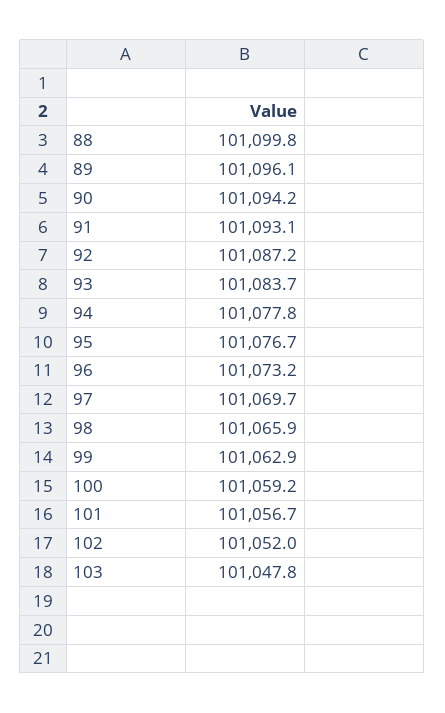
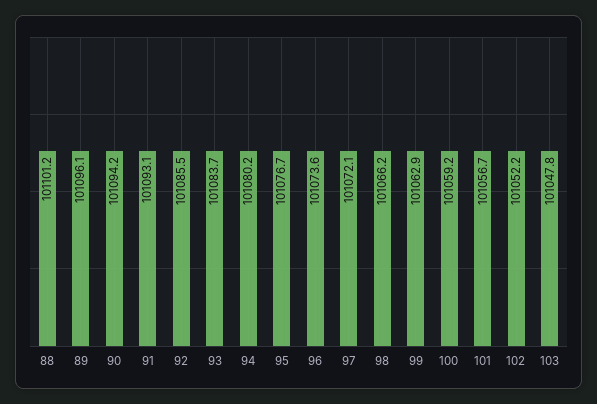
88: 101099.8 -> 101101.2
92: 101087.2 -> 101085.5
94: 101077.8 -> 101080.2
96: 101073.2 -> 101073.6
97: 101069.7 -> 101072.1
98: 101065.9 -> 101066.2
102: 101052 -> 101052.2

